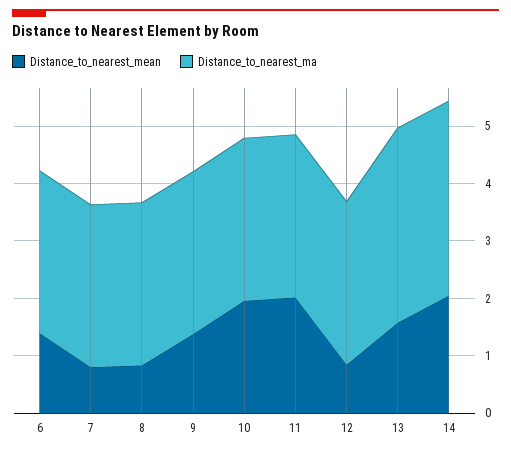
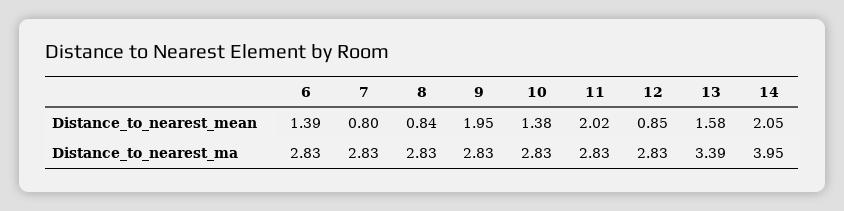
Distance_to_nearest_mean, 9: 1.4 -> 1.95
Distance_to_nearest_mean, 10: 2 -> 1.38
Distance_to_nearest_ma, 14: 3.4 -> 3.95

